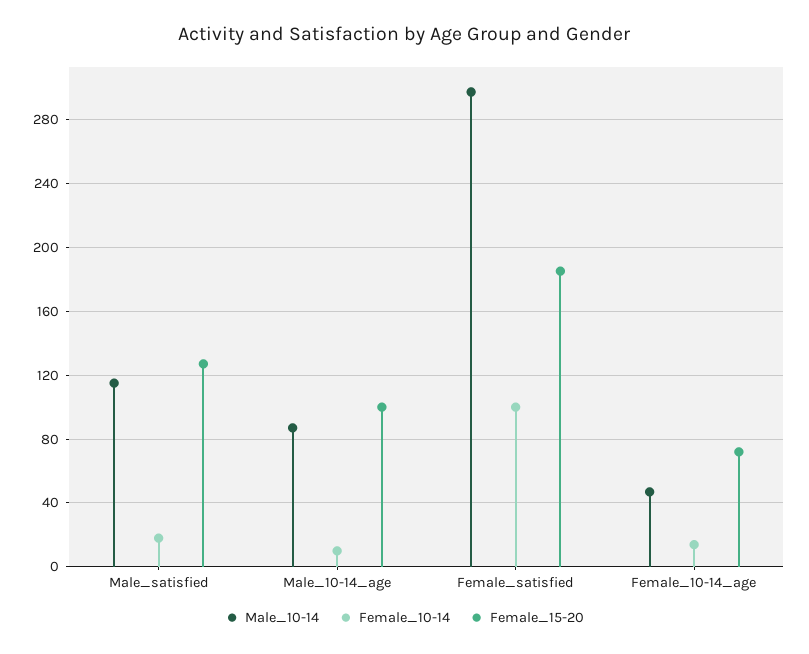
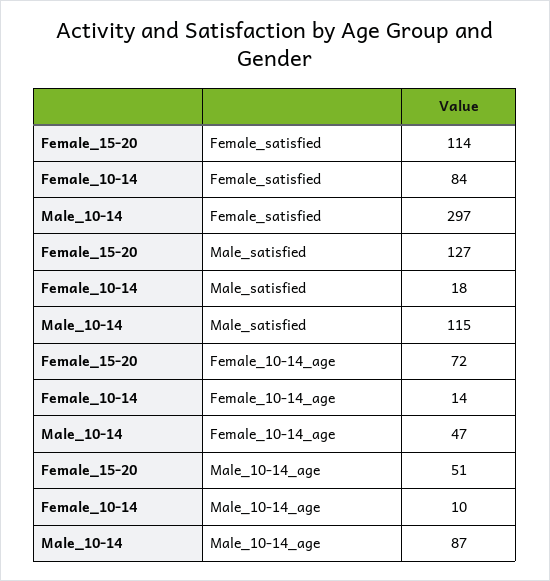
Female_15-20, Male_10-14_age: 100 -> 51
Female_10-14, Female_satisfied: 100 -> 84
Female_15-20, Female_satisfied: 185 -> 114

